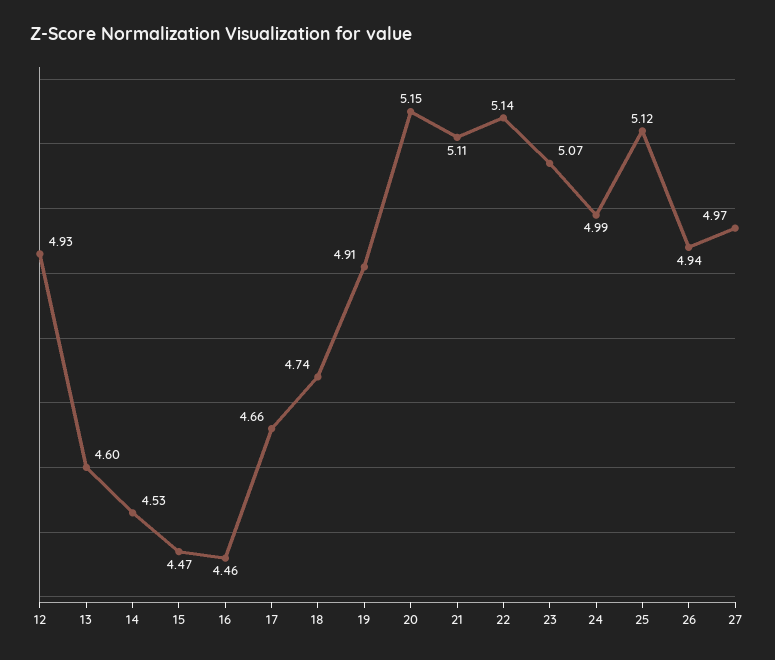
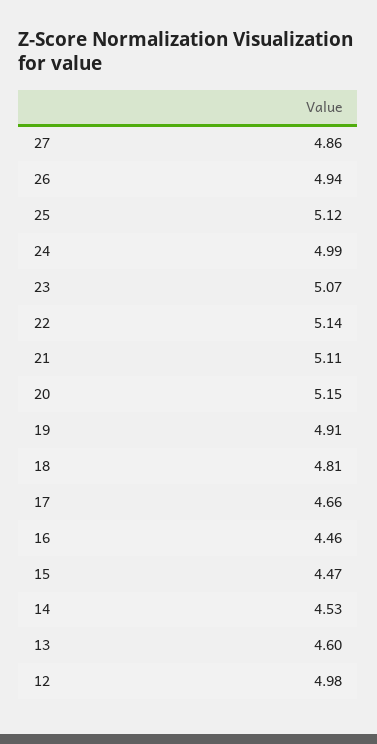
12: 4.93 -> 4.98
18: 4.74 -> 4.81
27: 4.97 -> 4.86

